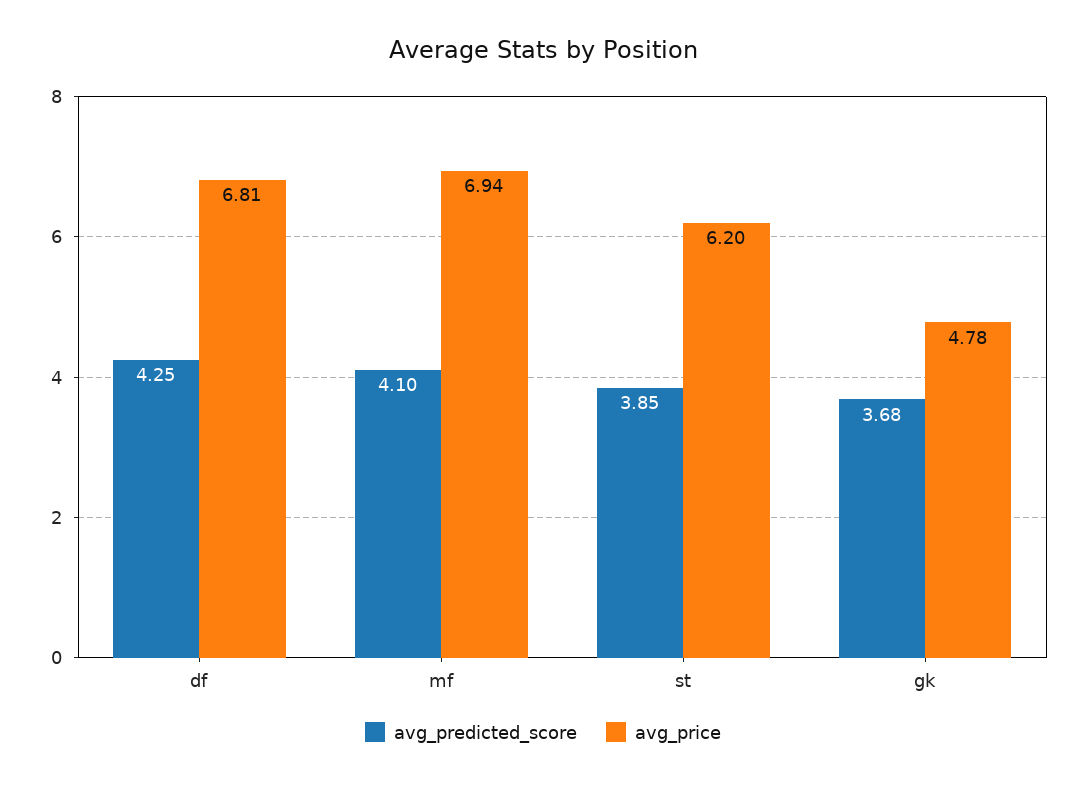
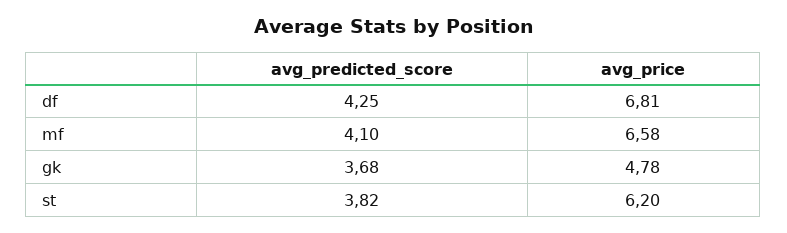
avg_price, mf: 6.94 -> 6.58
avg_predicted_score, st: 3.85 -> 3.82

